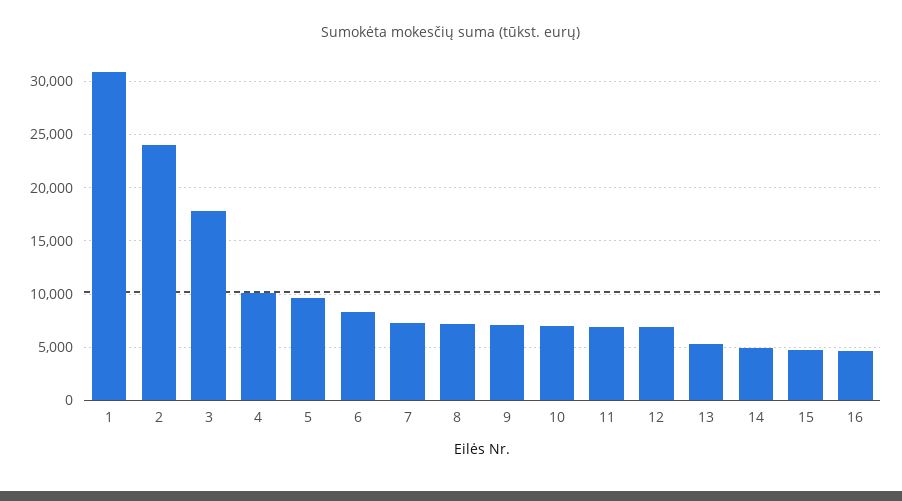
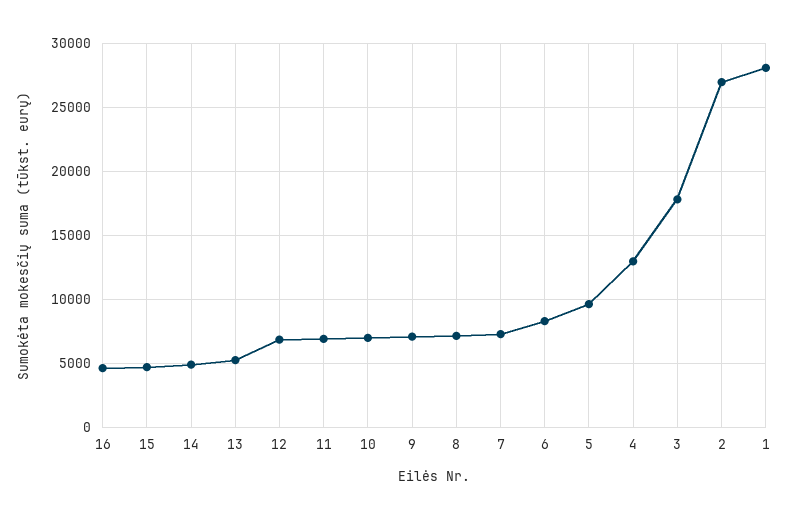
1: 31000 -> 28000
2: 24000 -> 27000
4: 10000 -> 13000

